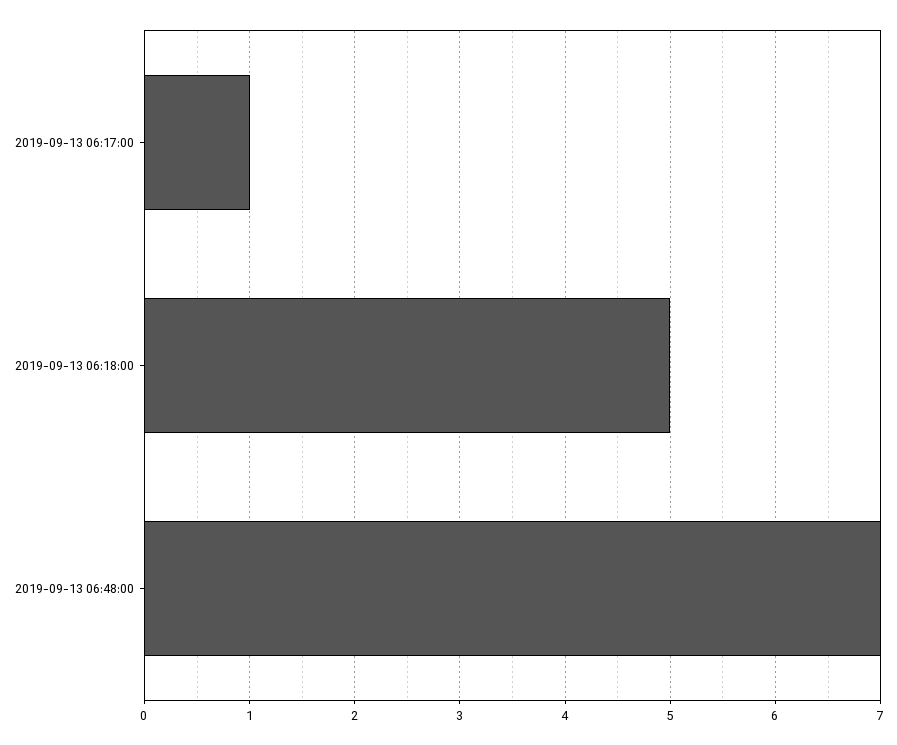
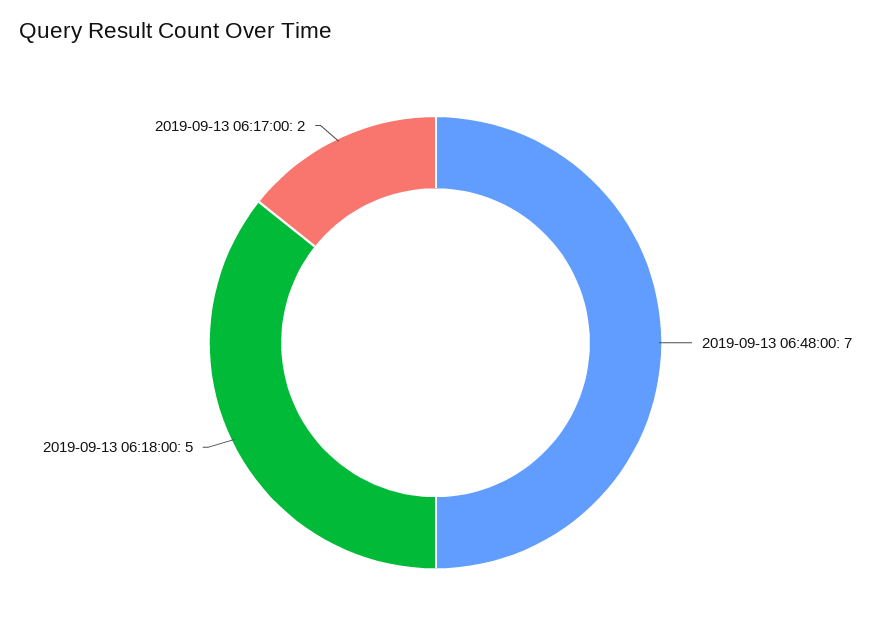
2019-09-13 06:17:00: 1 -> 2

